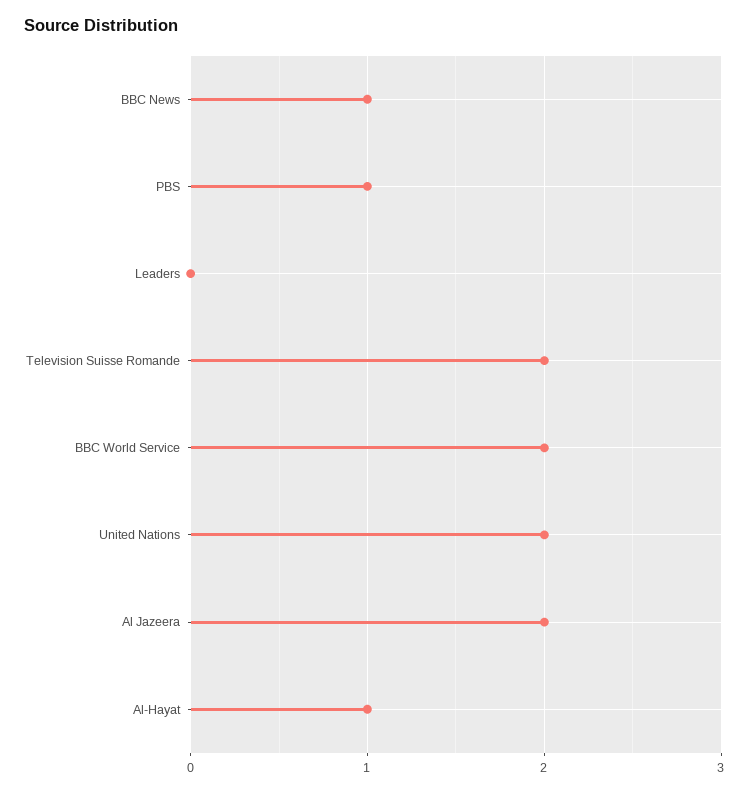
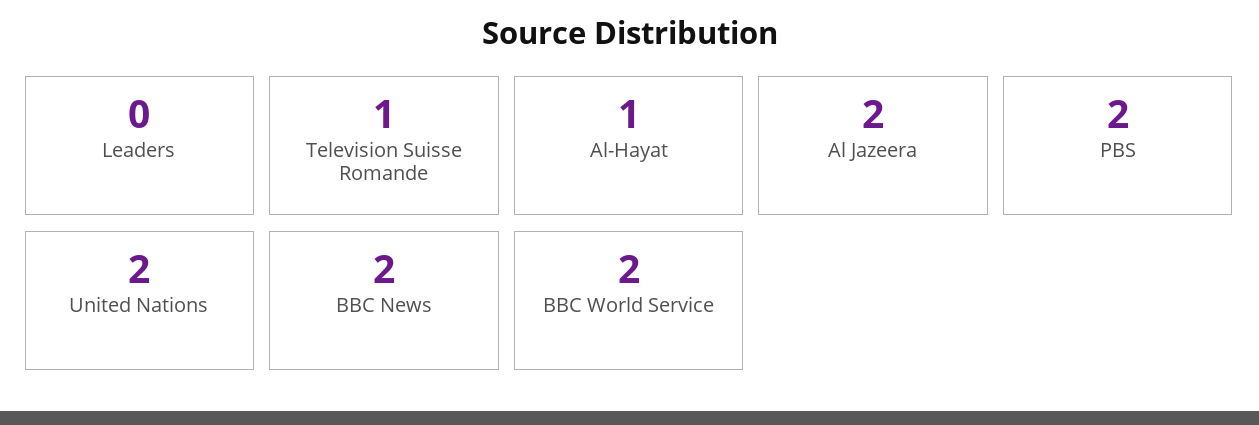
BBC News: 1 -> 2
PBS: 1 -> 2
Television Suisse Romande: 2 -> 1

